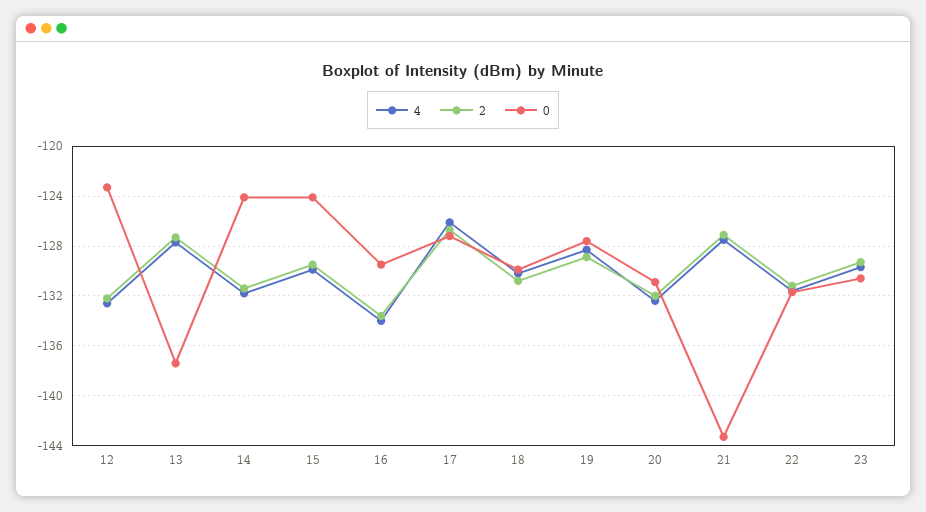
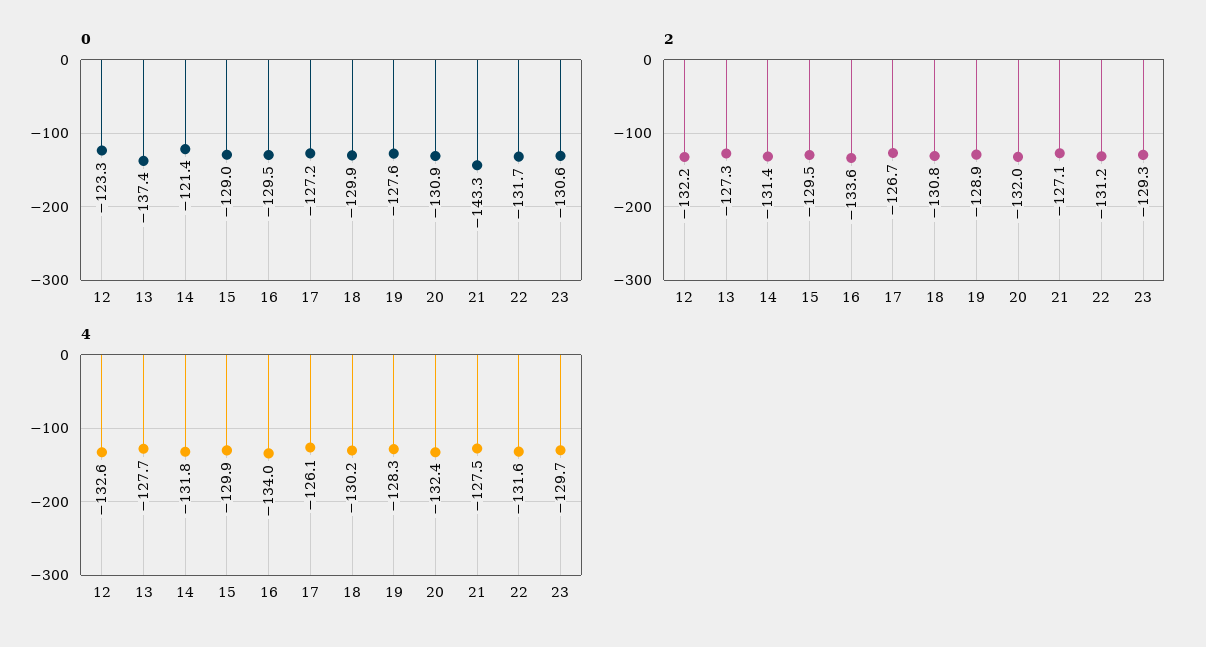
0, 14: -124 -> -121.4
0, 15: -124 -> -129

